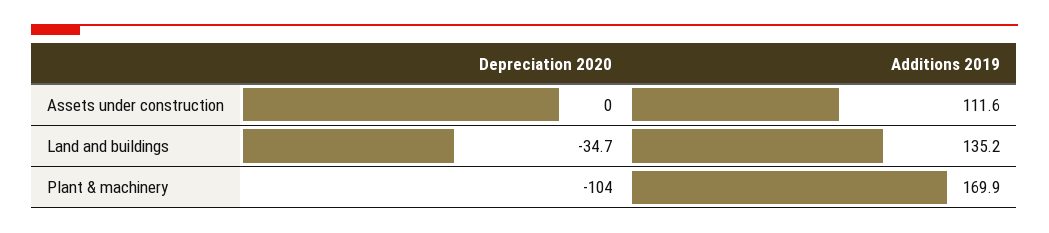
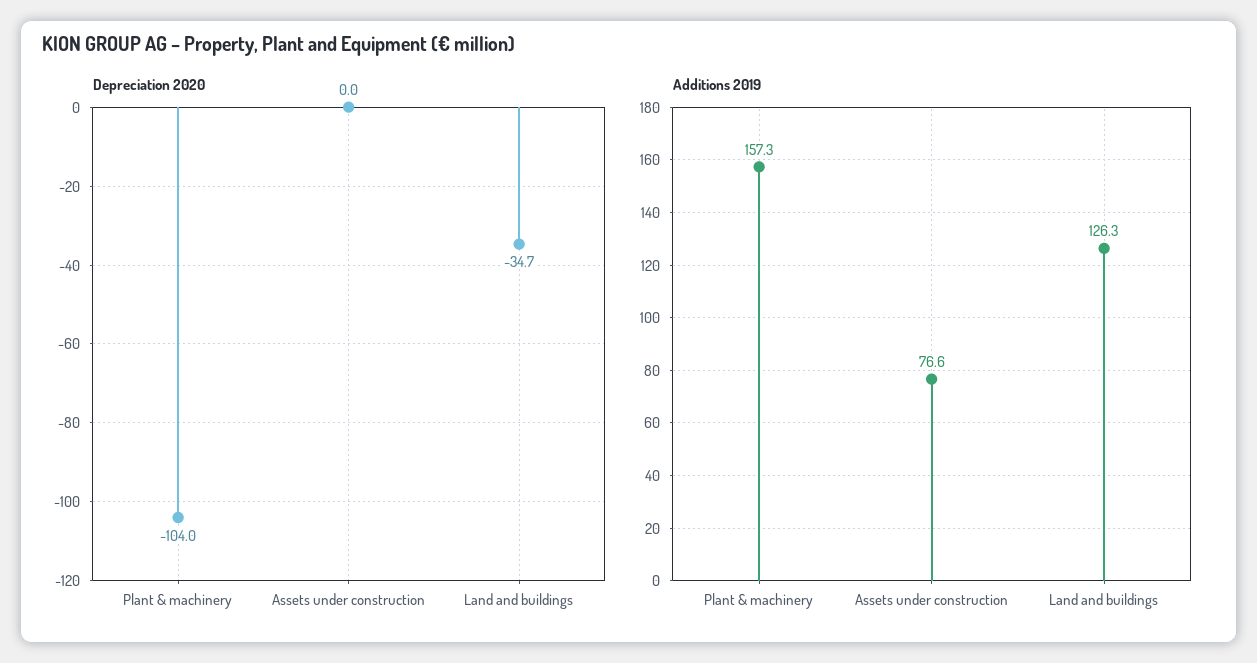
Additions 2019, Assets under construction: 111.6 -> 76.6
Additions 2019, Land and buildings: 135.2 -> 126.3
Additions 2019, Plant & machinery: 169.9 -> 157.3

